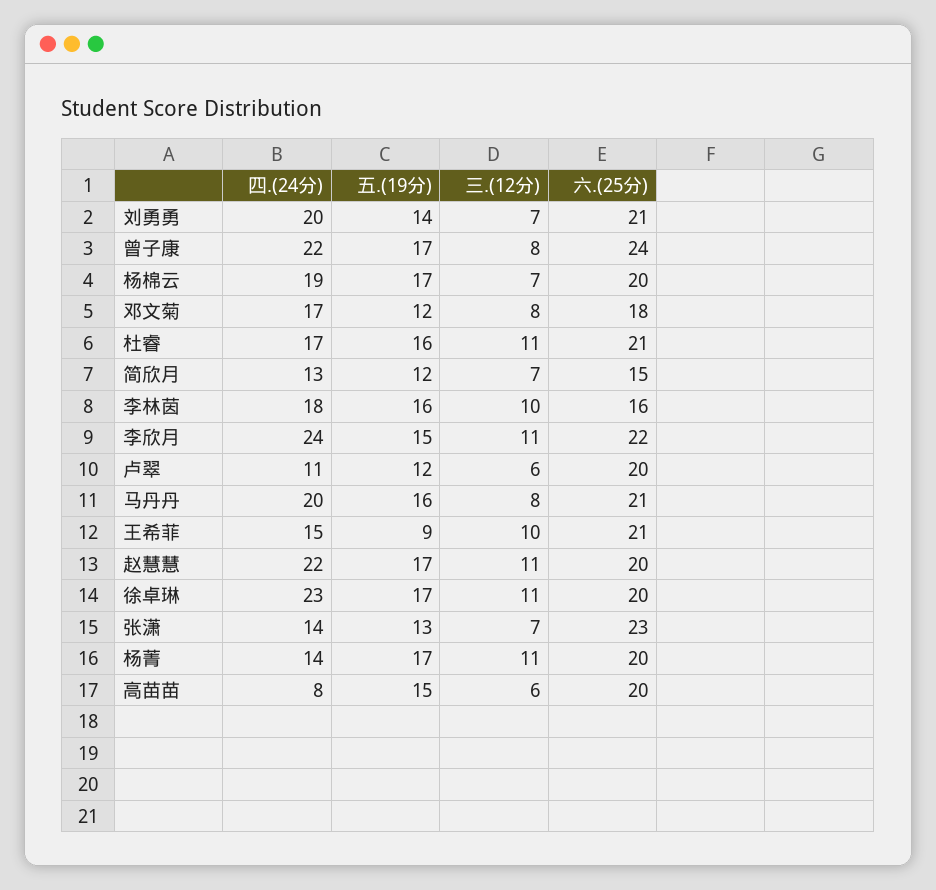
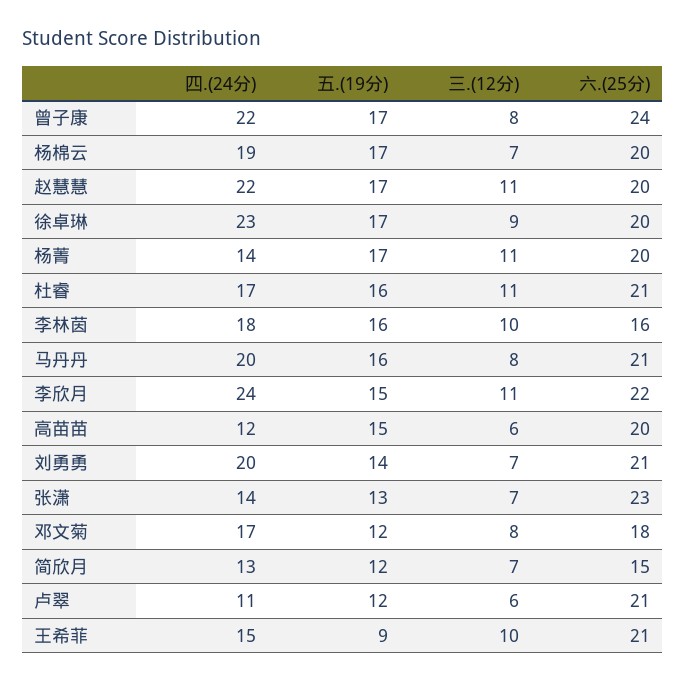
六.(25分), 卢翠: 20 -> 21
三.(12分), 徐卓琳: 11 -> 9
四.(24分), 高苗苗: 8 -> 12

